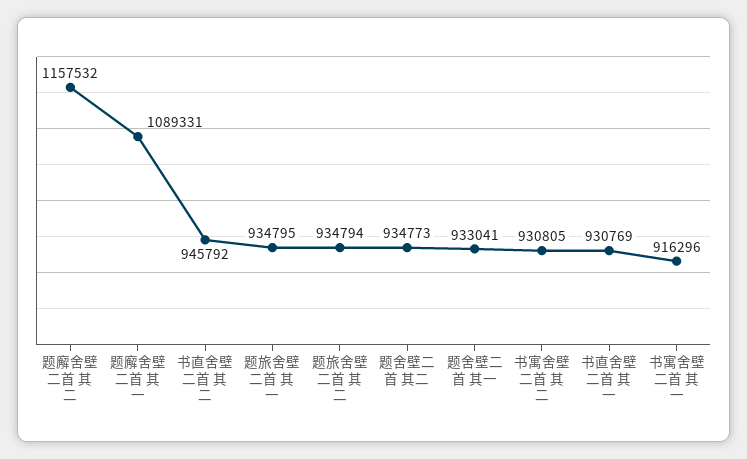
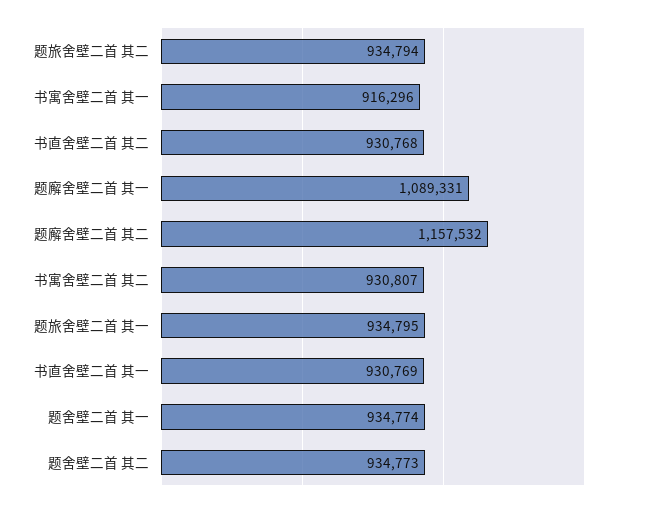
书直舍壁二首 其二: 945792 -> 930768
题舍壁二首 其一: 933041 -> 934774
书寓舍壁二首 其二: 930805 -> 930807

